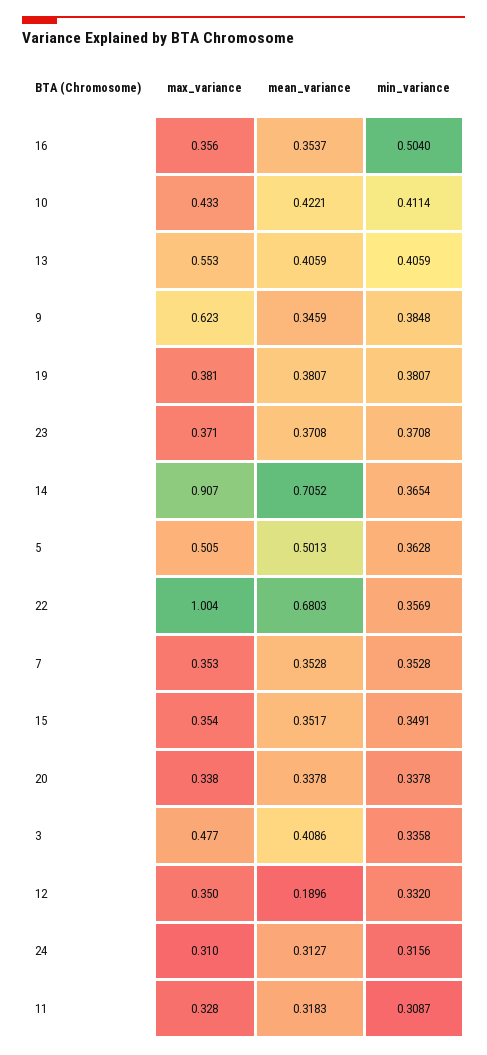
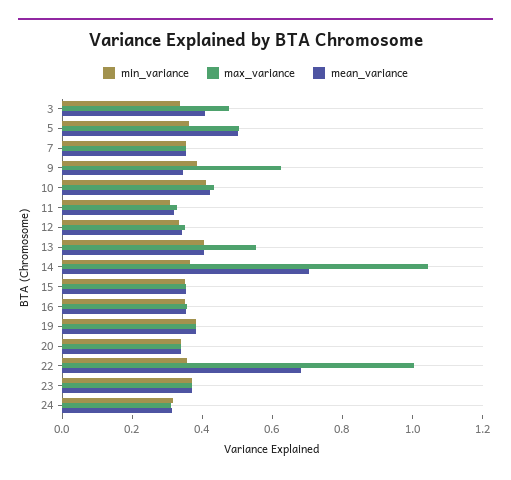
min_variance, 16: 0.504 -> 0.35
max_variance, 14: 0.907 -> 1.05
mean_variance, 12: 0.1896 -> 0.35

